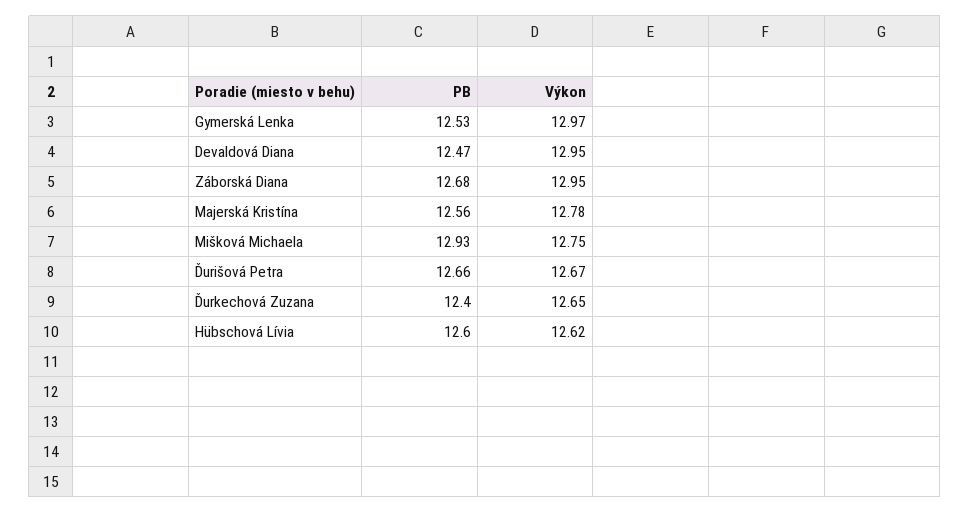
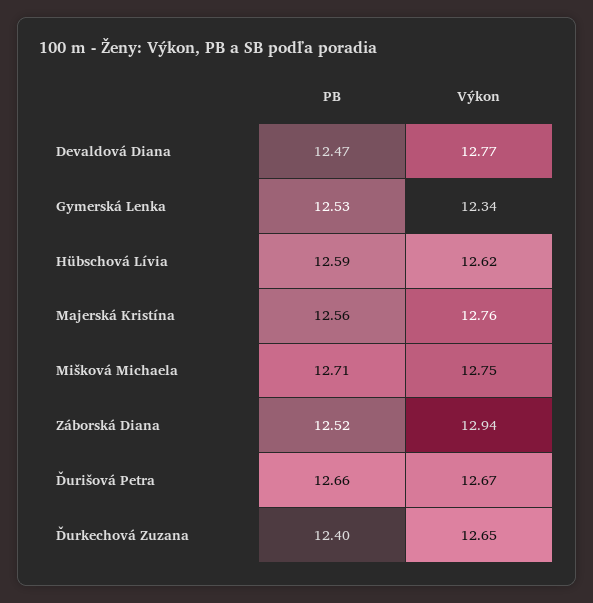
Výkon, Gymerská Lenka: 12.97 -> 12.34
Výkon, Devaldová Diana: 12.95 -> 12.77
PB, Záborská Diana: 12.68 -> 12.52
Výkon, Záborská Diana: 12.95 -> 12.94
Výkon, Majerská Kristína: 12.78 -> 12.76
PB, Mišková Michaela: 12.93 -> 12.71
PB, Hübschová Lívia: 12.6 -> 12.59

